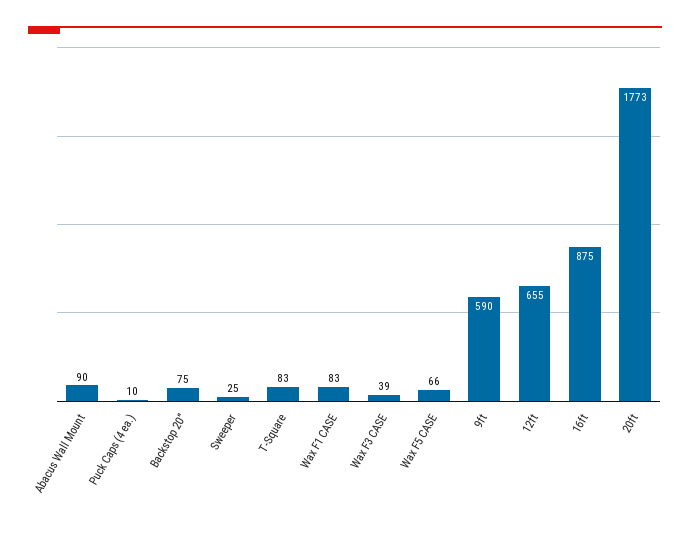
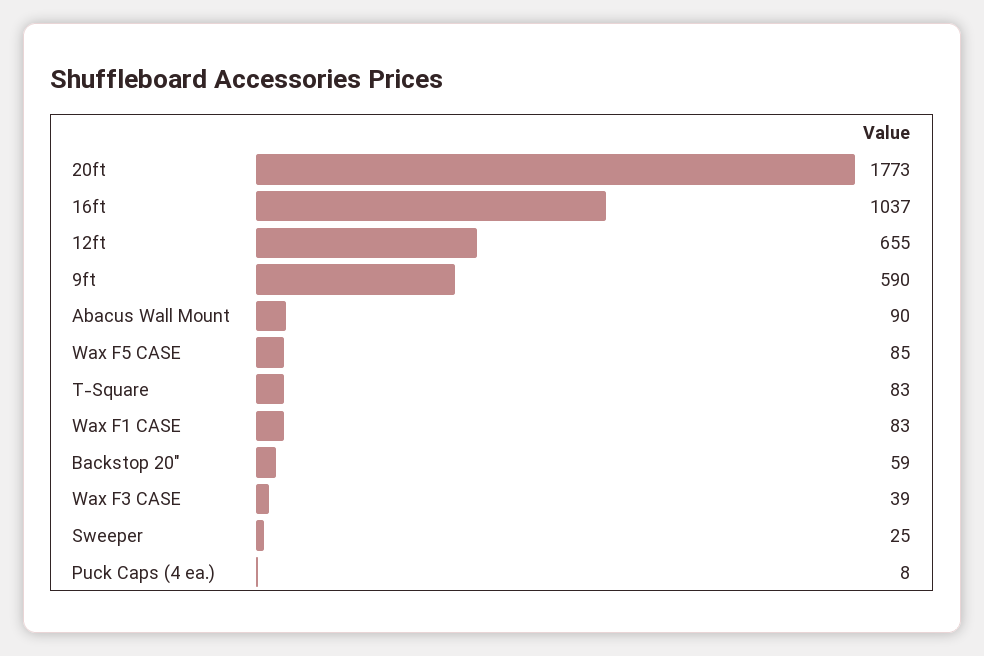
Puck Caps (4 ea.): 10 -> 8
Backstop 20": 75 -> 59
Wax F5 CASE: 66 -> 85
16ft: 875 -> 1037

